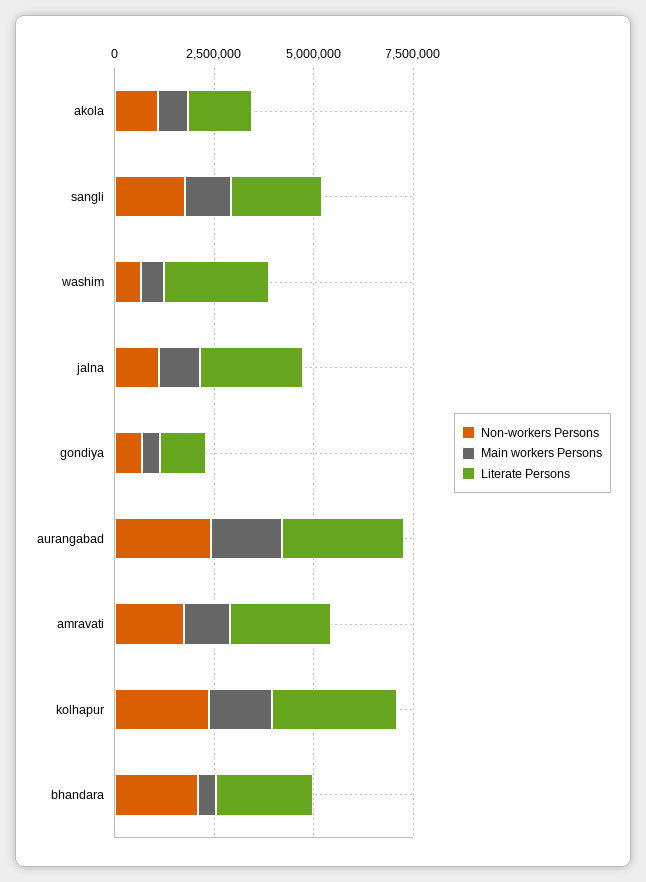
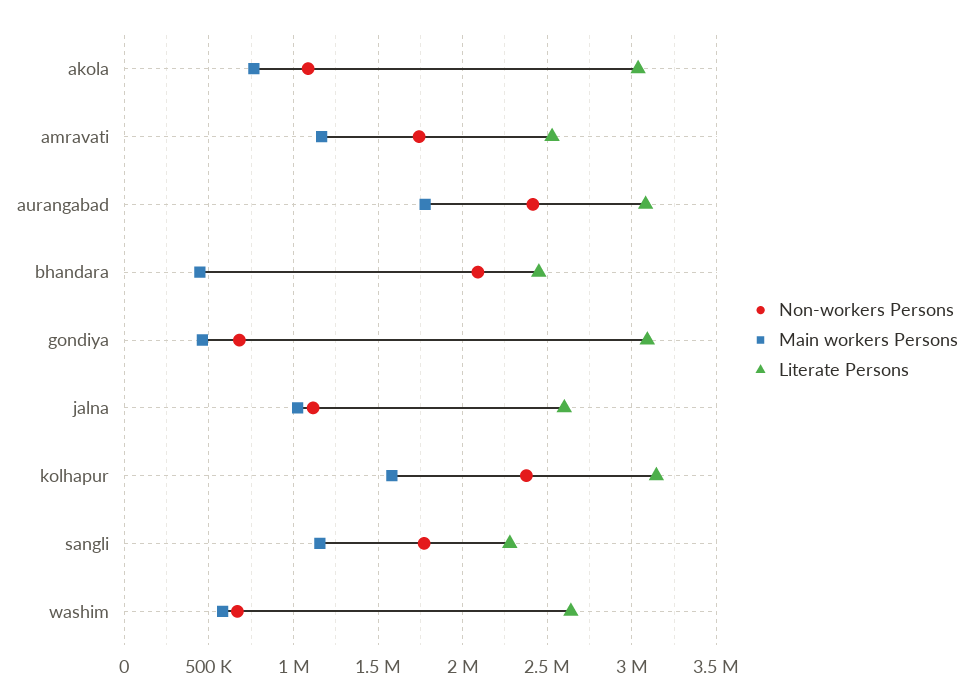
Literate Persons, akola: 1500000 -> 3050000
Literate Persons, gondiya: 1000000 -> 3100000

